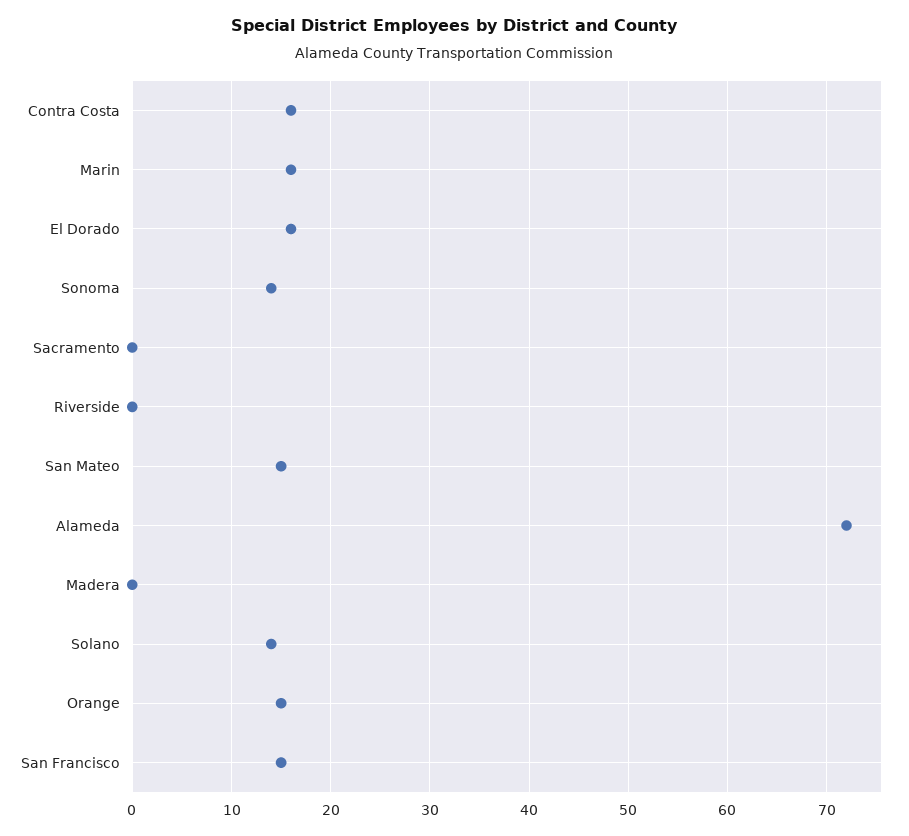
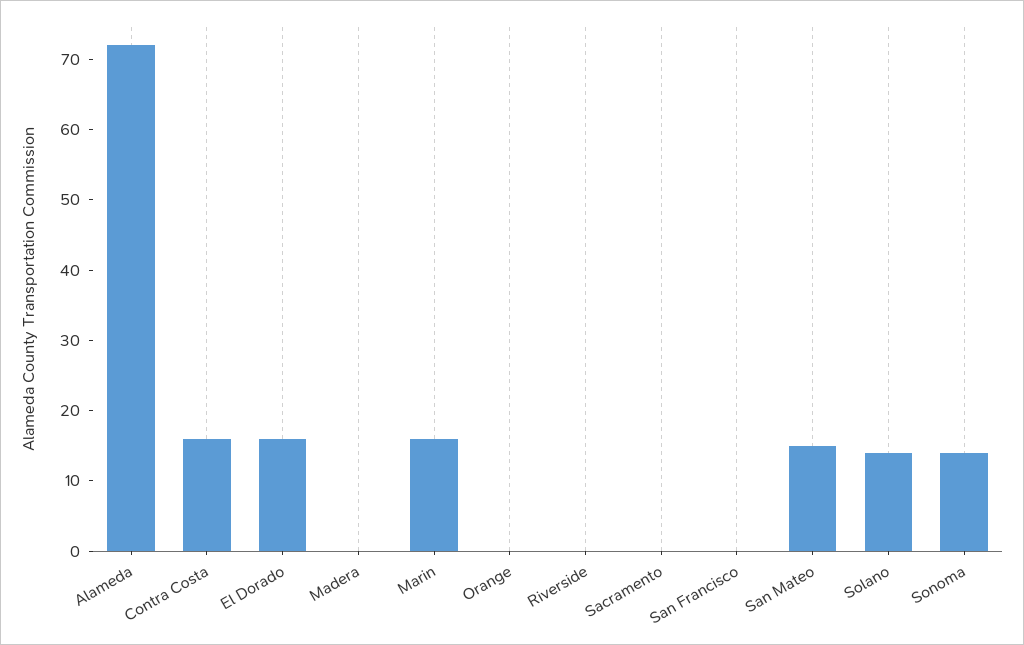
Orange: 15 -> 0
San Francisco: 15 -> 0

